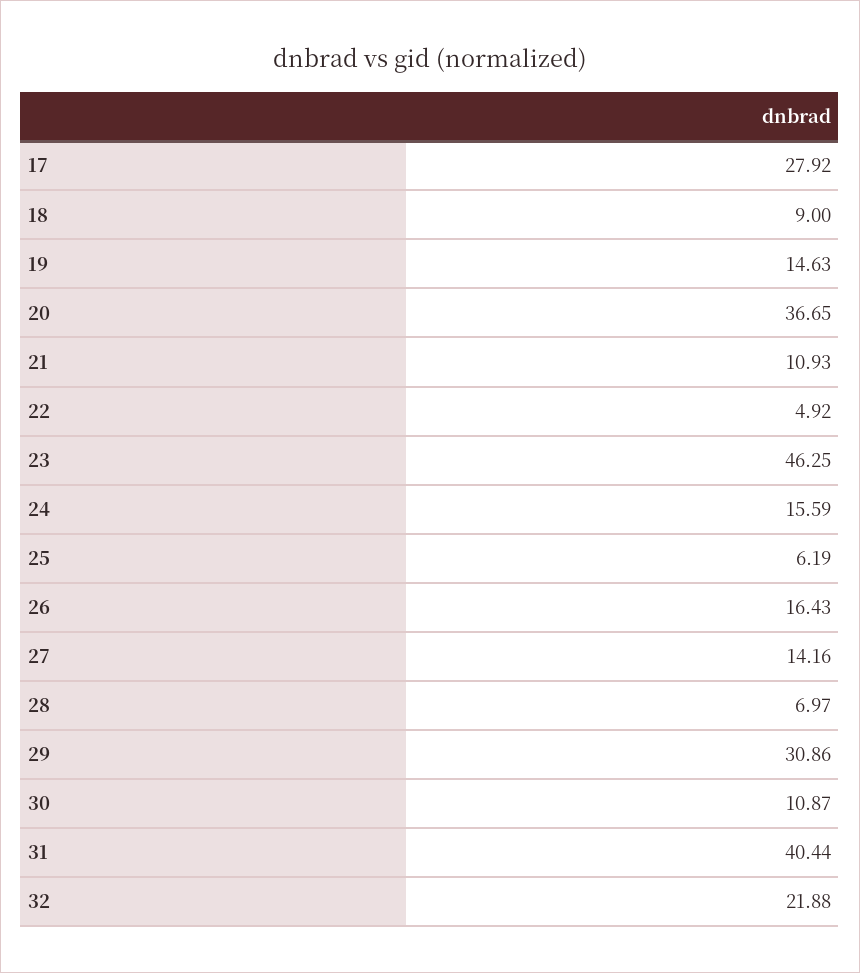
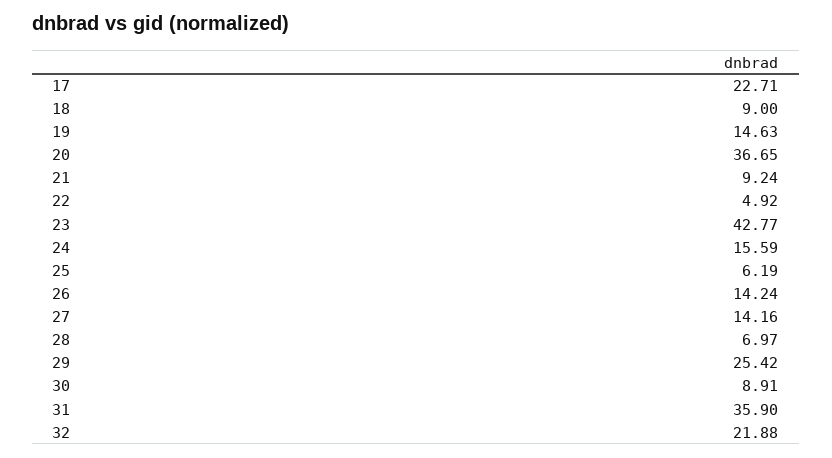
17: 27.92 -> 22.71
21: 10.93 -> 9.24
23: 46.25 -> 42.77
26: 16.43 -> 14.24
29: 30.86 -> 25.42
30: 10.87 -> 8.91
31: 40.44 -> 35.9

